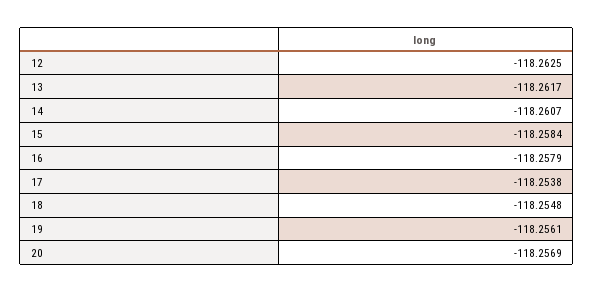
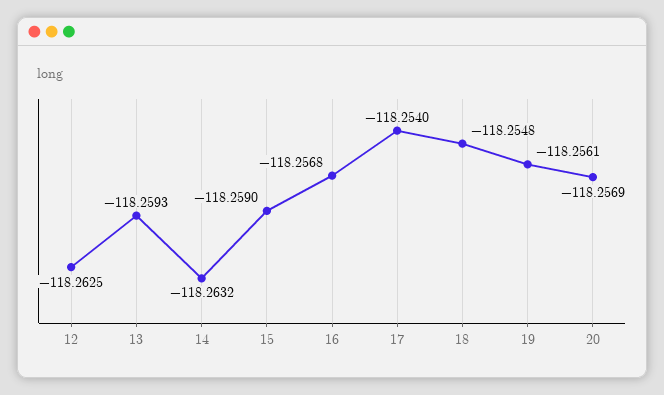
13: -118.2617 -> -118.2593
14: -118.2607 -> -118.2632
15: -118.2584 -> -118.259
16: -118.2579 -> -118.2568
17: -118.2538 -> -118.254

